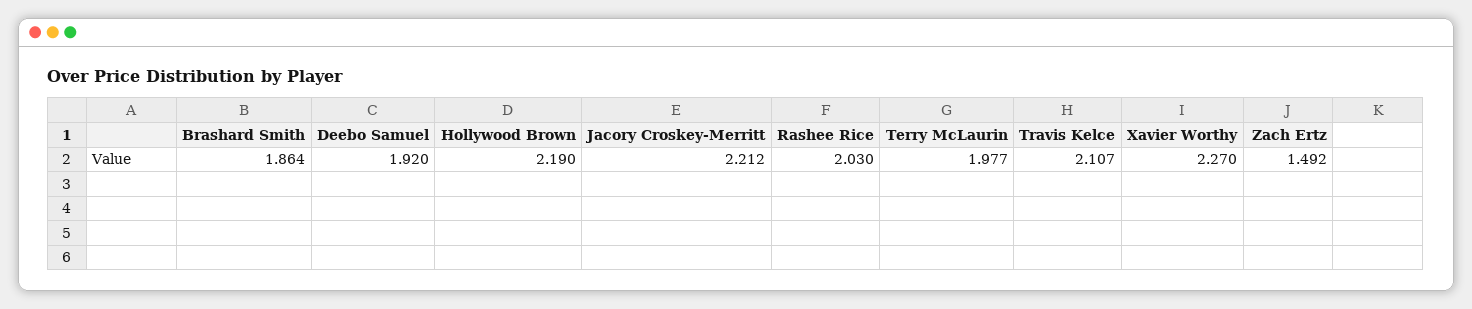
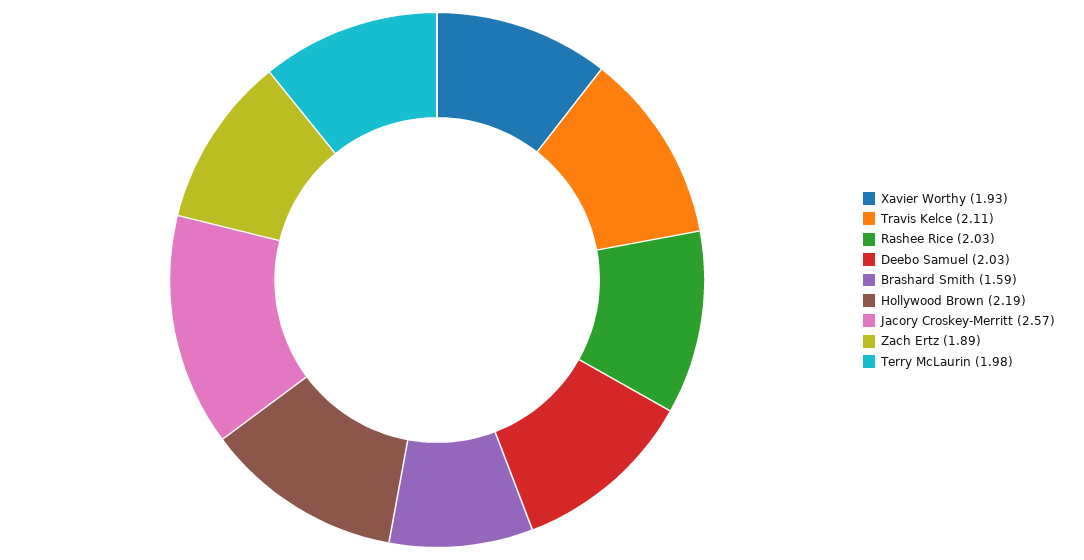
Brashard Smith: 1.864 -> 1.59
Deebo Samuel: 1.92 -> 2.03
Jacory Croskey-Merritt: 2.212 -> 2.57
Xavier Worthy: 2.27 -> 1.93
Zach Ertz: 1.492 -> 1.89

